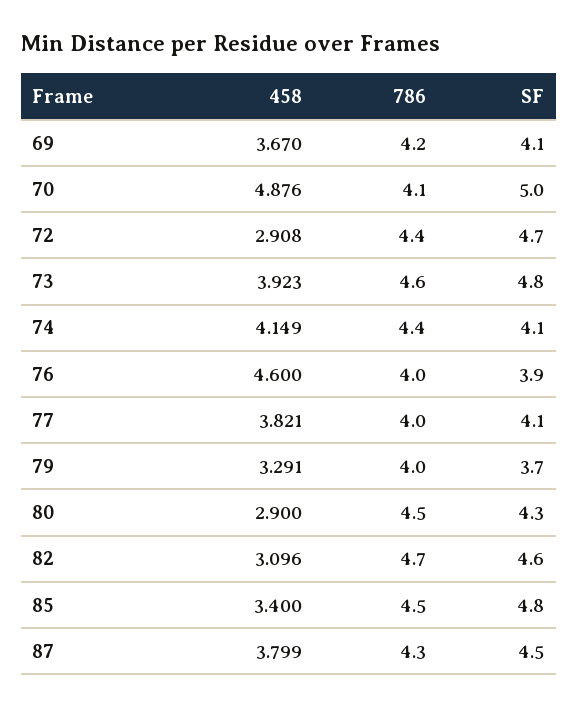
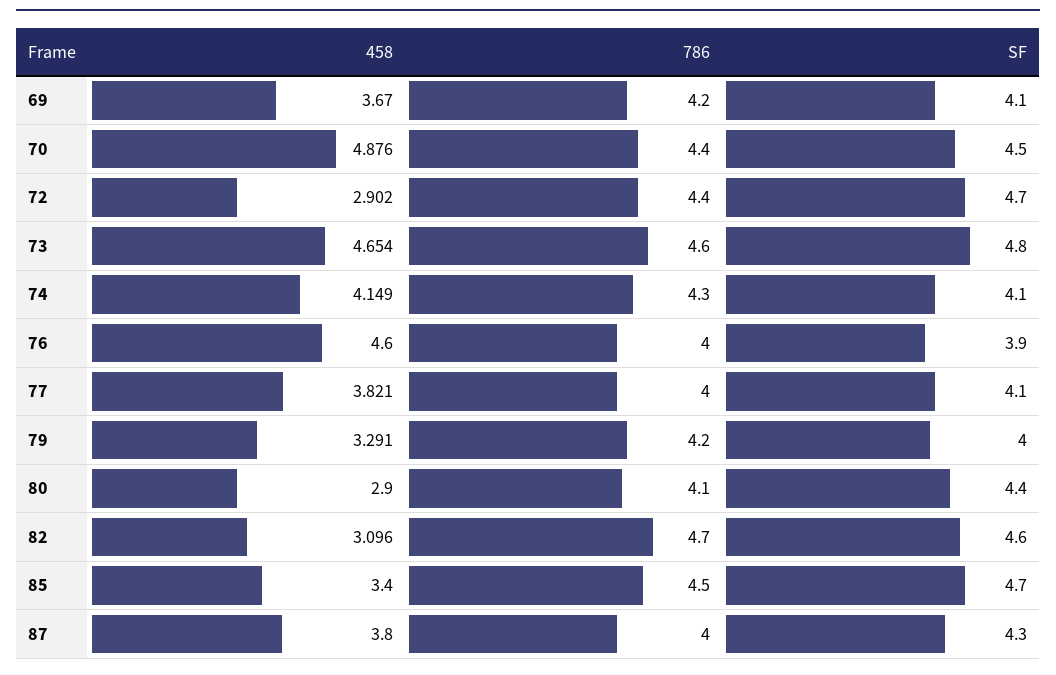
786, 70: 4.1 -> 4.4
SF, 70: 5 -> 4.5
458, 72: 2.908 -> 2.902
458, 73: 3.923 -> 4.654
786, 74: 4.4 -> 4.3
786, 79: 4 -> 4.2
SF, 79: 3.7 -> 4
786, 80: 4.5 -> 4.1
SF, 80: 4.3 -> 4.4
SF, 85: 4.8 -> 4.7
458, 87: 3.799 -> 3.8
786, 87: 4.3 -> 4
SF, 87: 4.5 -> 4.3

